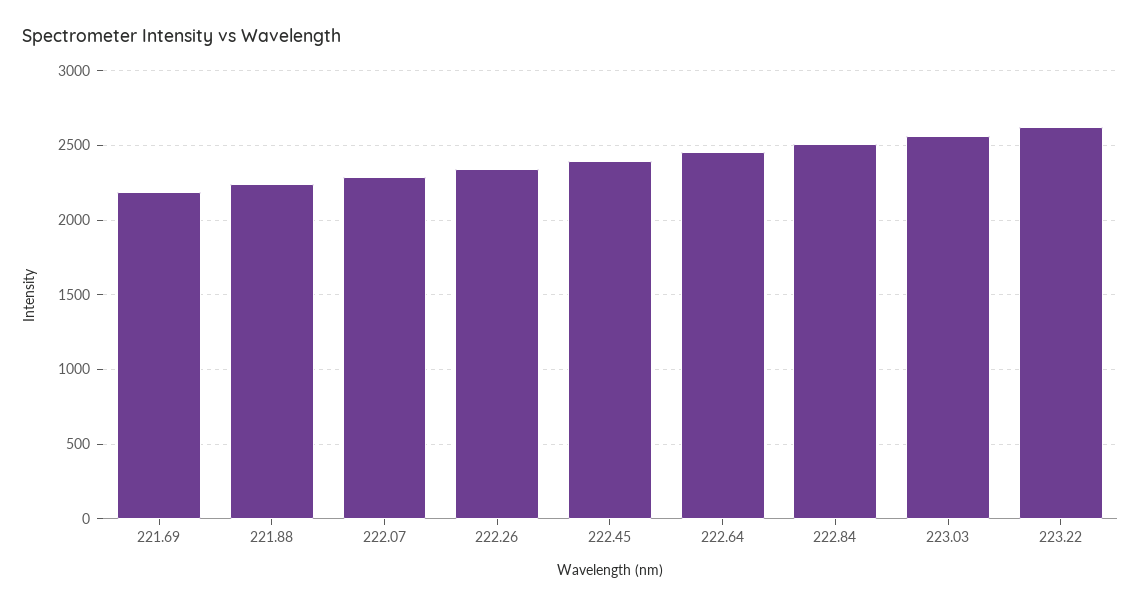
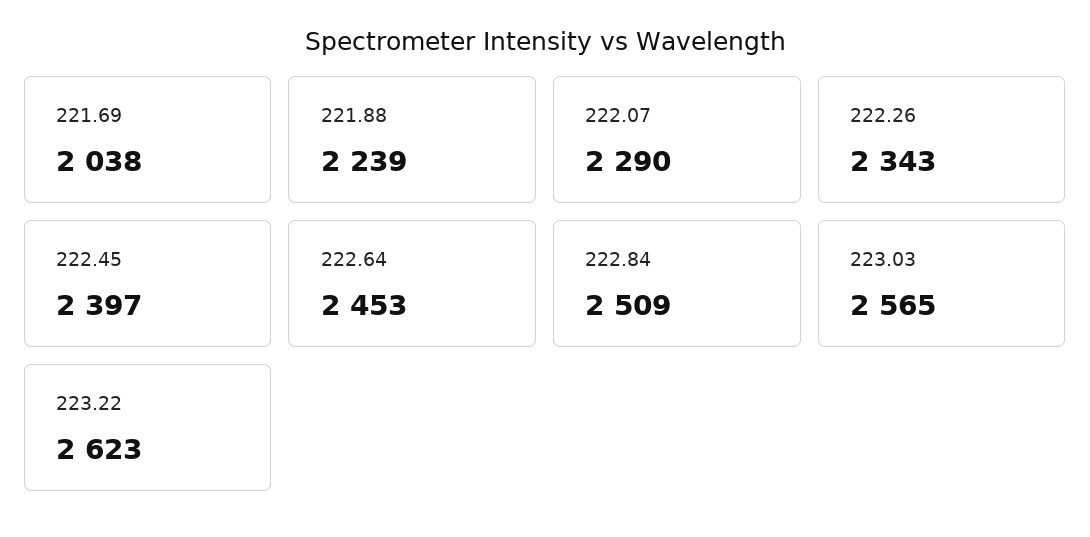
221.69: 2200 -> 2038

